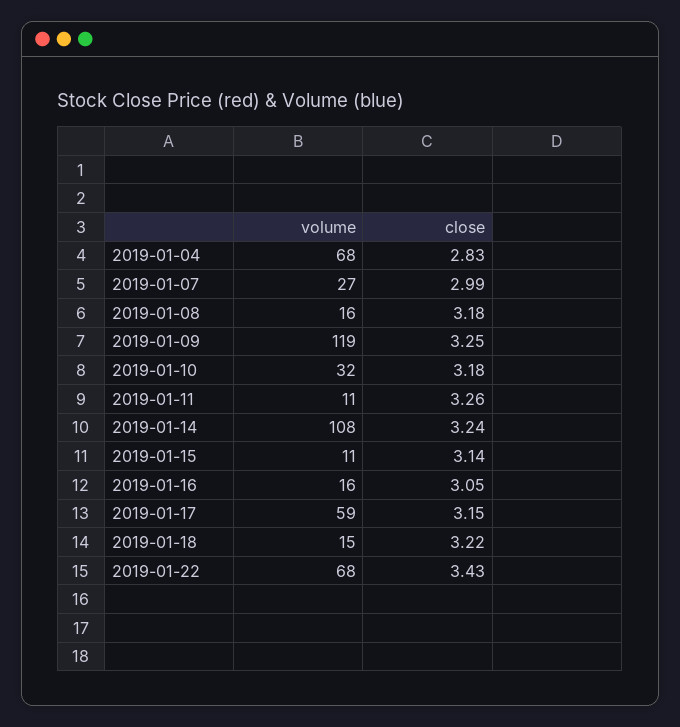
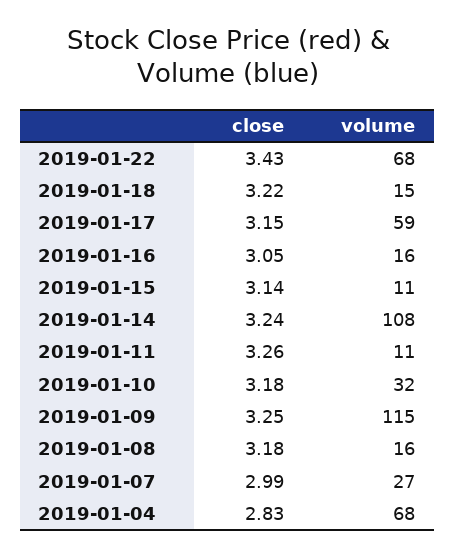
volume, 2019-01-09: 119 -> 115

